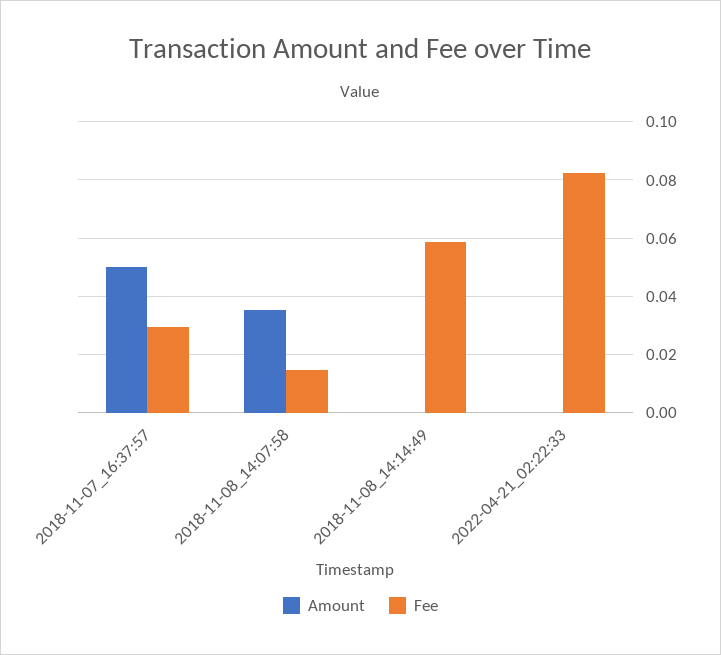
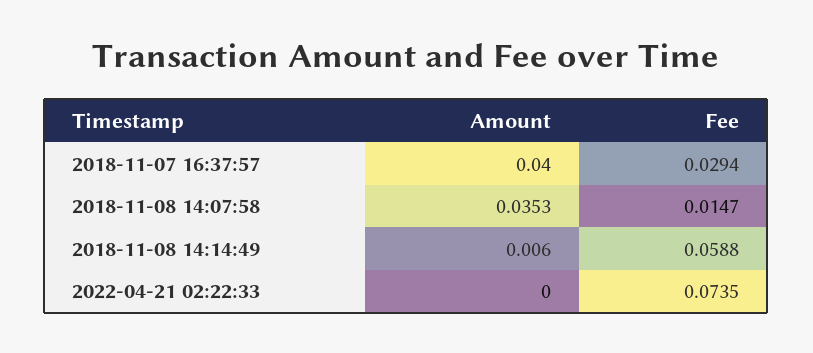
Amount, 2018-11-07_16:37:57: 0.05 -> 0.04
Amount, 2018-11-08_14:14:49: 0 -> 0.006
Fee, 2022-04-21_02:22:33: 0.0825 -> 0.0735

